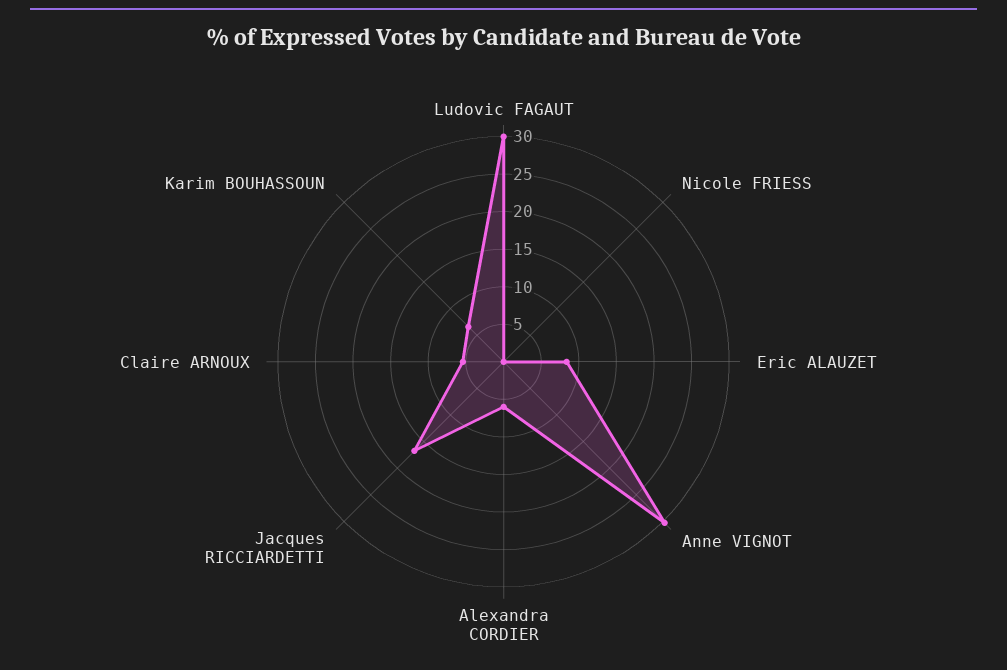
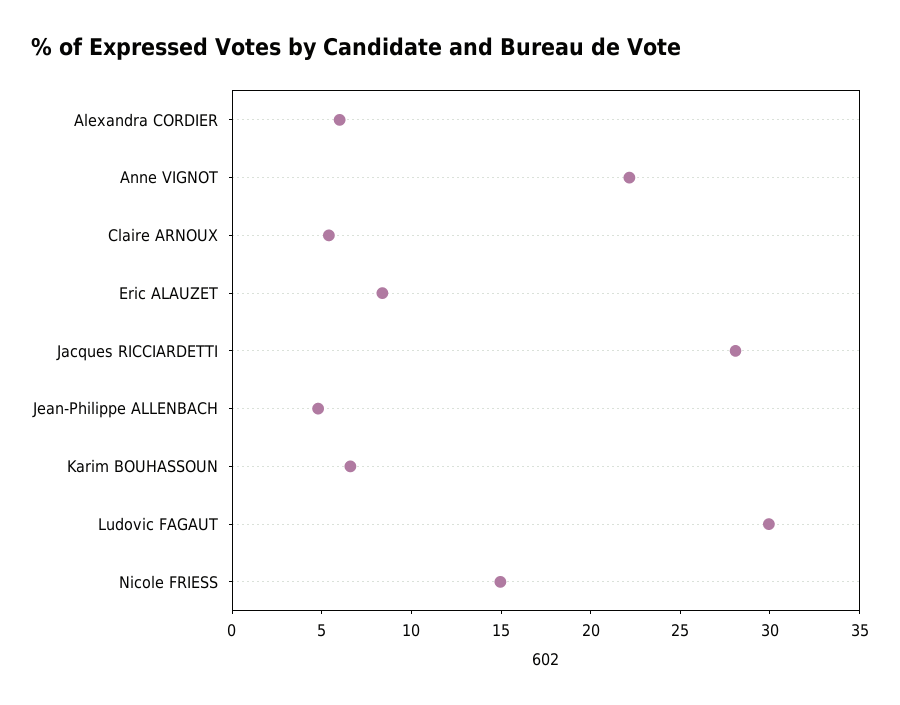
Nicole FRIESS: 0 -> 15
Anne VIGNOT: 30 -> 22
Jacques RICCIARDETTI: 17.5 -> 28
Jean-Philippe ALLENBACH: none -> 5

